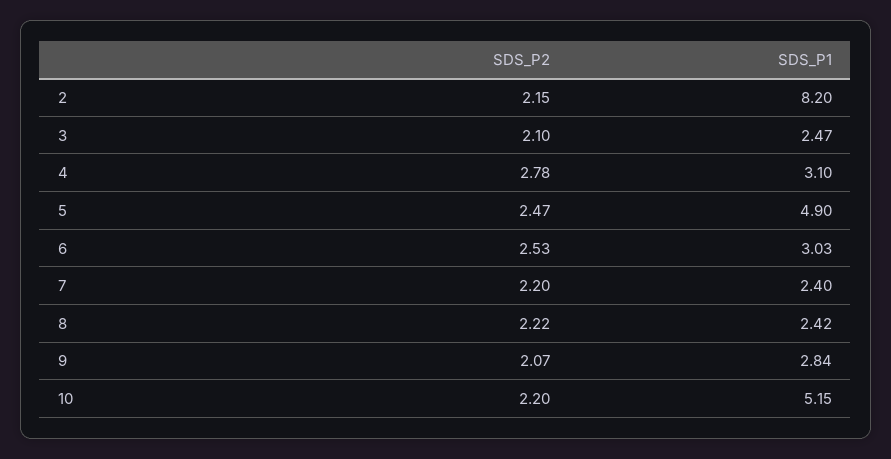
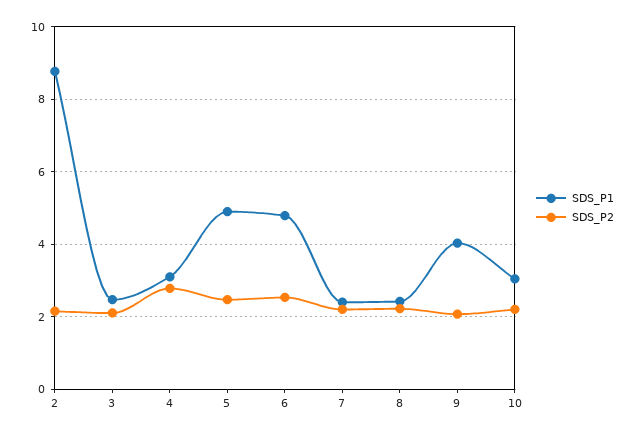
SDS_P1, 2: 8.2 -> 8.8
SDS_P1, 6: 3.03 -> 4.8
SDS_P1, 9: 2.84 -> 4
SDS_P1, 10: 5.15 -> 3

